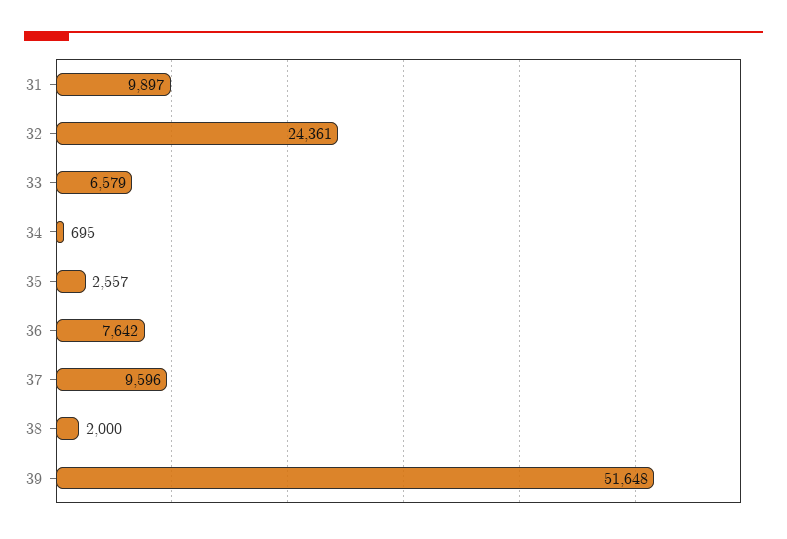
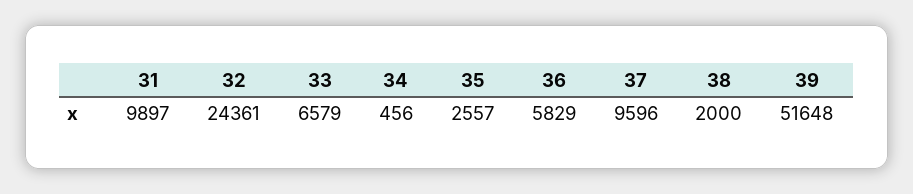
34: 695 -> 456
36: 7642 -> 5829

